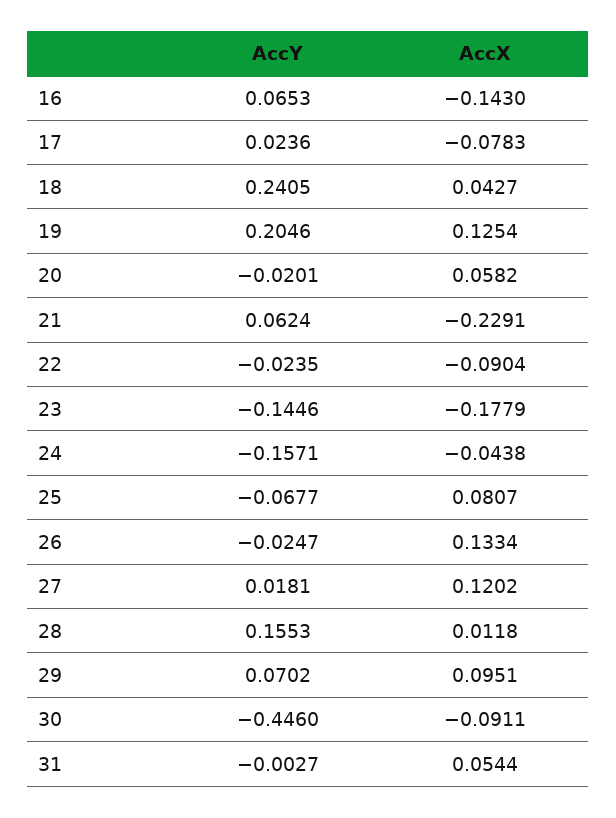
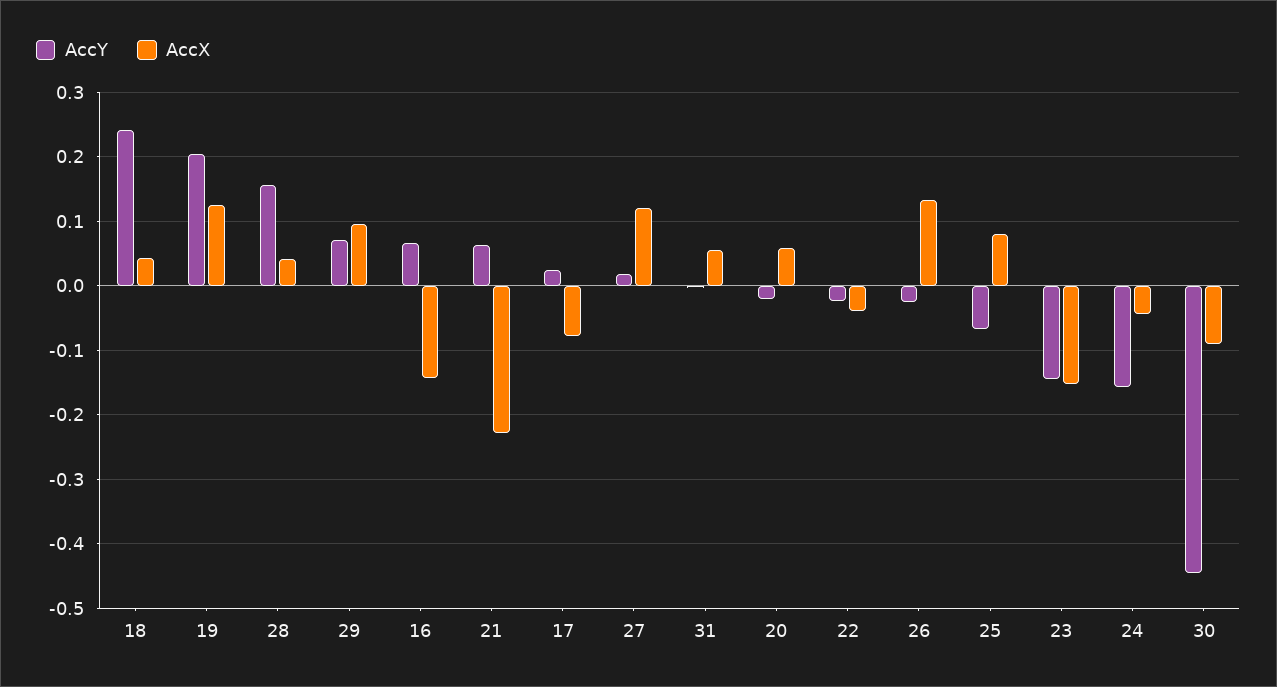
AccX, 22: -0.0904 -> -0.04
AccX, 23: -0.1779 -> -0.15
AccX, 28: 0.0118 -> 0.04

